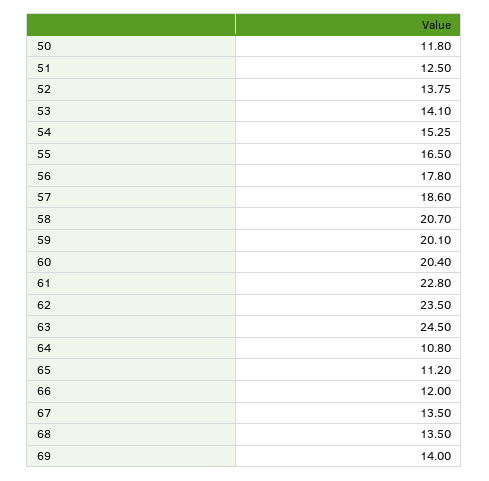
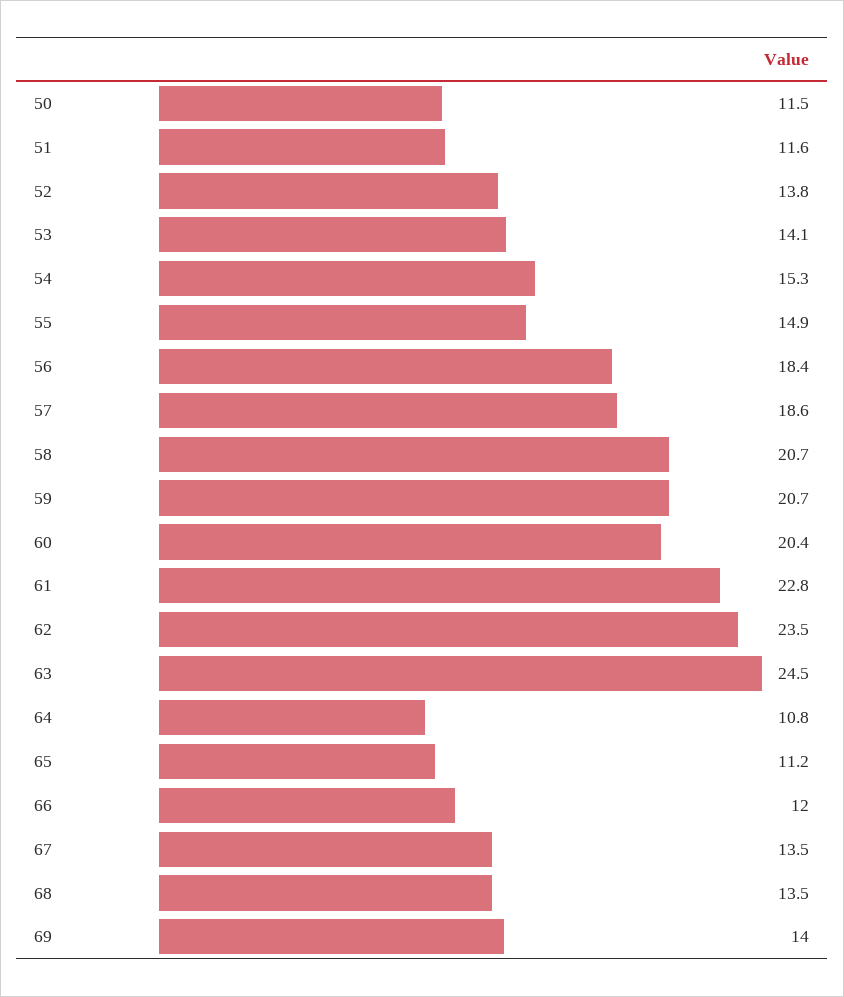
50: 11.8 -> 11.5
51: 12.5 -> 11.6
55: 16.5 -> 14.9
56: 17.8 -> 18.4
59: 20.1 -> 20.7

